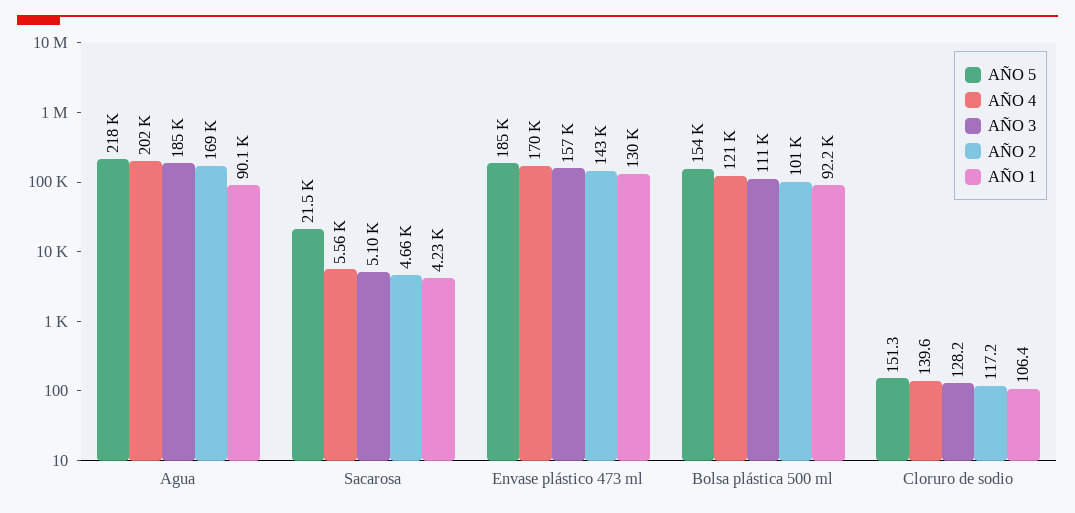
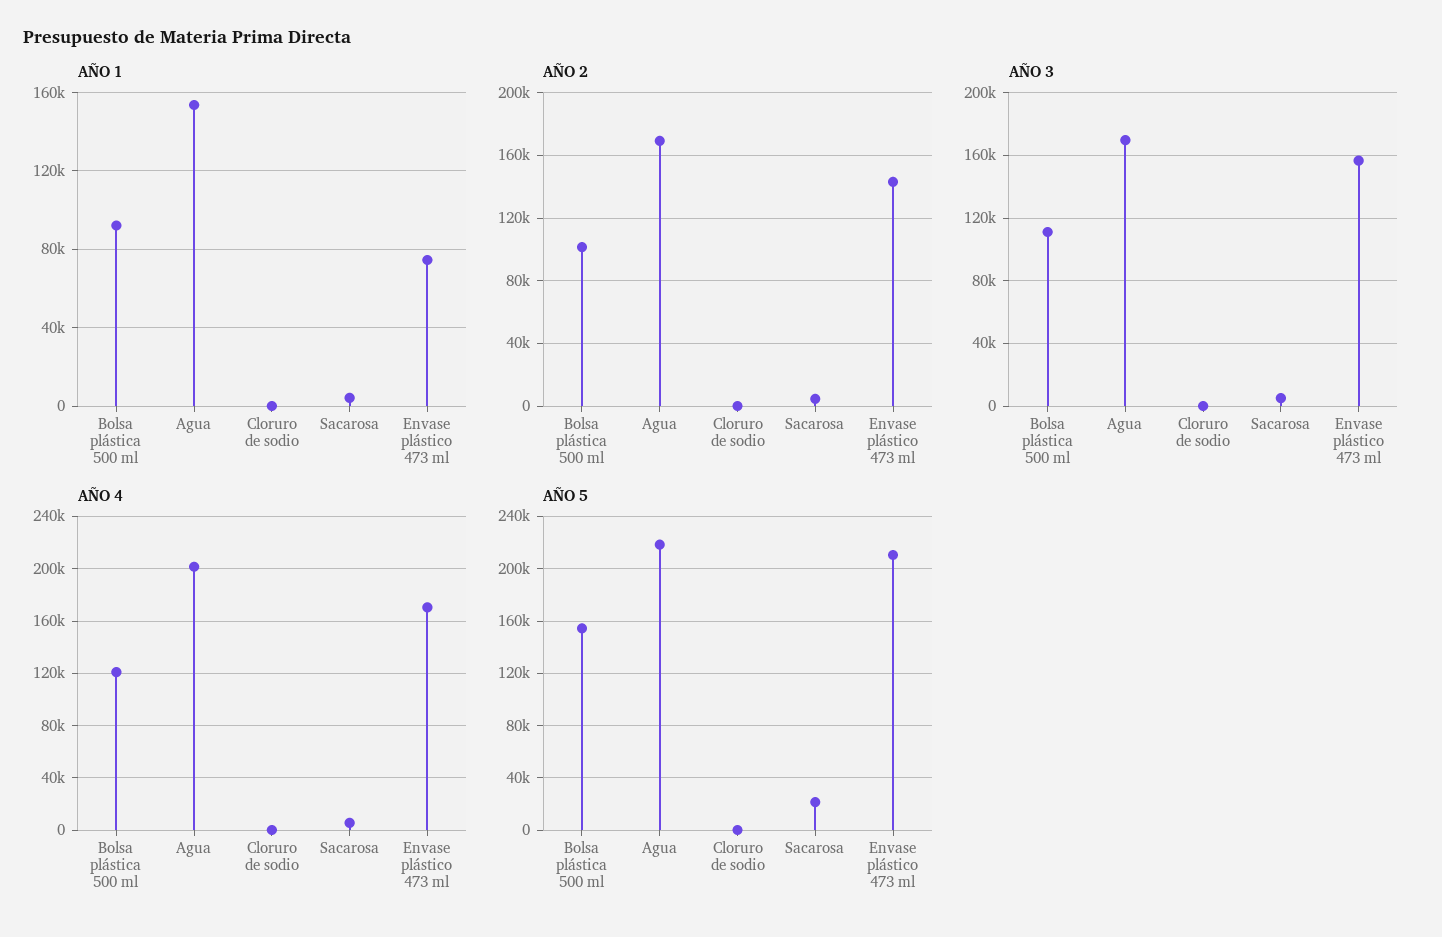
AÑO 3, Agua: 185000 -> 170000
AÑO 1, Agua: 90100 -> 155000
AÑO 5, Envase plástico 473 ml: 185000 -> 210000
AÑO 1, Envase plástico 473 ml: 130000 -> 75000

